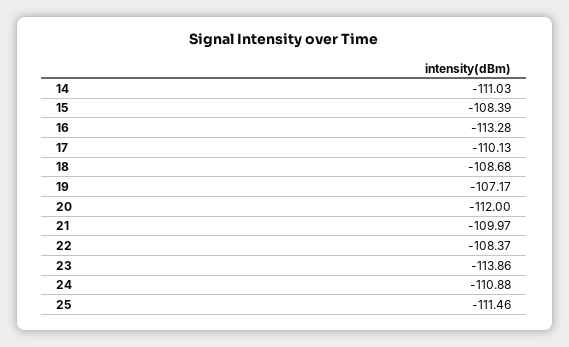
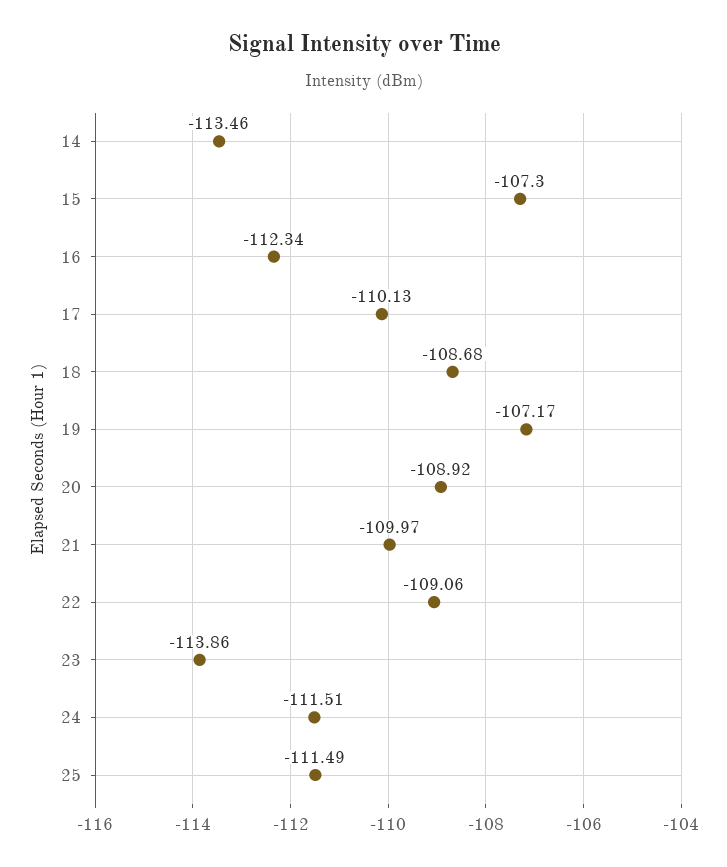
14: -111.03 -> -113.46
15: -108.39 -> -107.3
16: -113.28 -> -112.34
20: -112 -> -108.92
22: -108.37 -> -109.06
24: -110.88 -> -111.51
25: -111.46 -> -111.49

